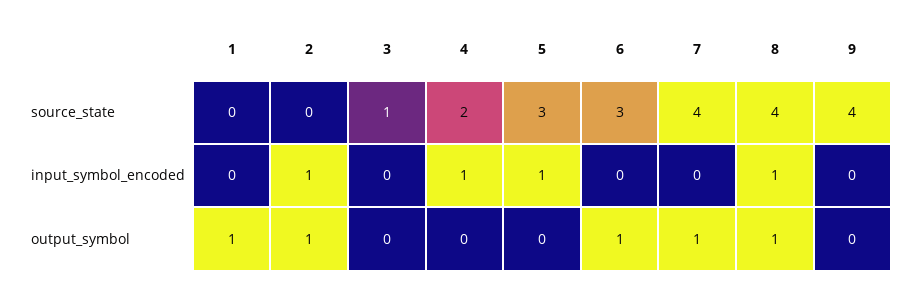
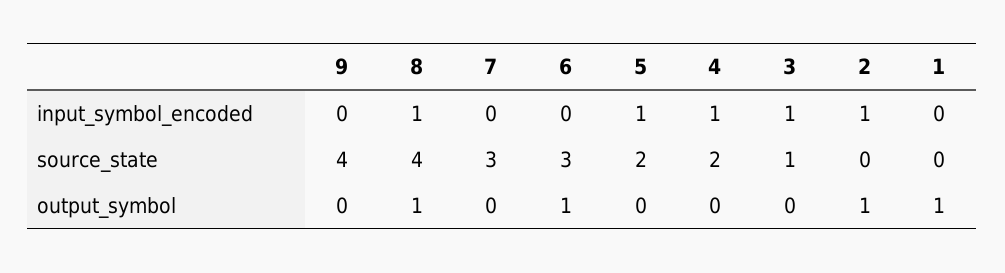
5, source_state: 3 -> 2
7, source_state: 4 -> 3
3, input_symbol_encoded: 0 -> 1
7, output_symbol: 1 -> 0

